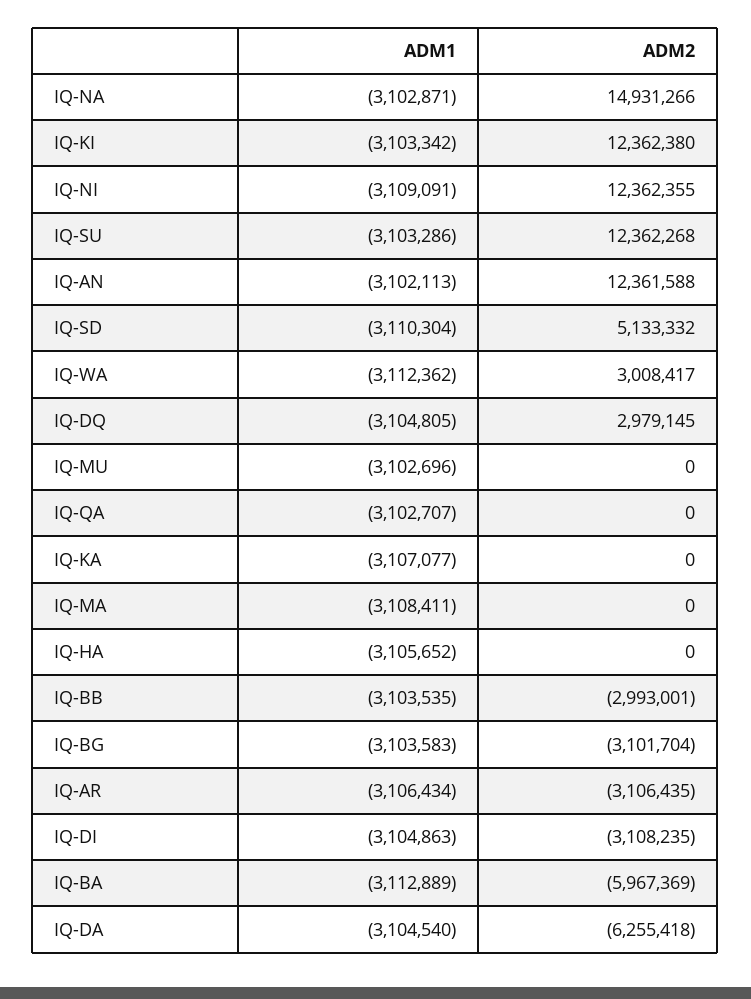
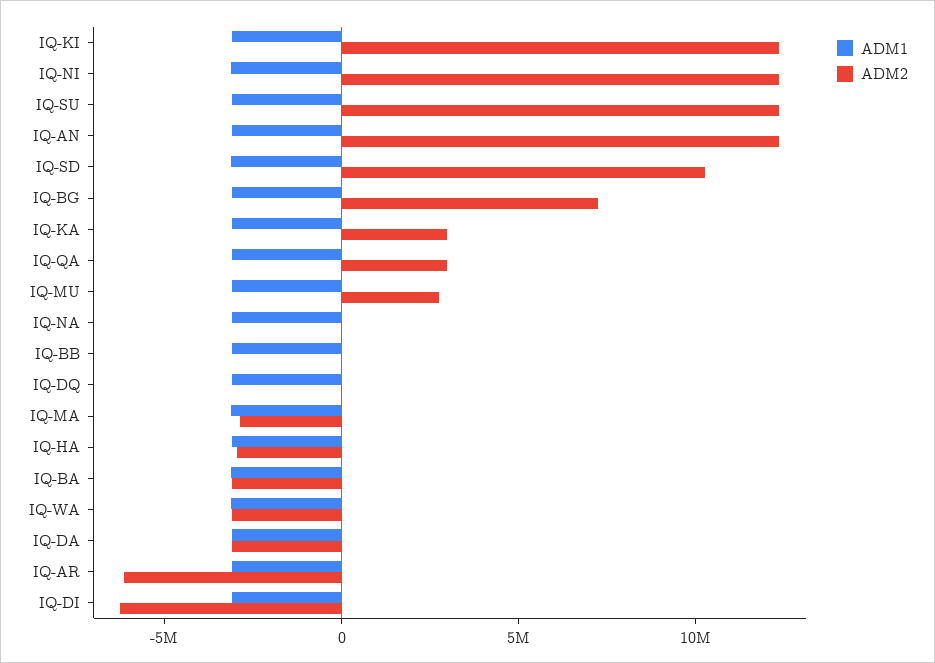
ADM2, IQ-NA: 14931266 -> 0
ADM2, IQ-SD: 5133332 -> 10000000
ADM2, IQ-WA: 3008417 -> -3000000
ADM2, IQ-DQ: 2979145 -> 0
ADM2, IQ-MU: 0 -> 3000000
ADM2, IQ-QA: 0 -> 3000000
ADM2, IQ-KA: 0 -> 3000000
ADM2, IQ-MA: 0 -> -3000000
ADM2, IQ-HA: 0 -> -3000000
ADM2, IQ-BB: -2993001 -> 0
ADM2, IQ-BG: -3101704 -> 7000000
ADM2, IQ-AR: -3106435 -> -6000000
ADM2, IQ-DI: -3108235 -> -6000000
ADM2, IQ-BA: -5967369 -> -3000000
ADM2, IQ-DA: -6255418 -> -3000000

